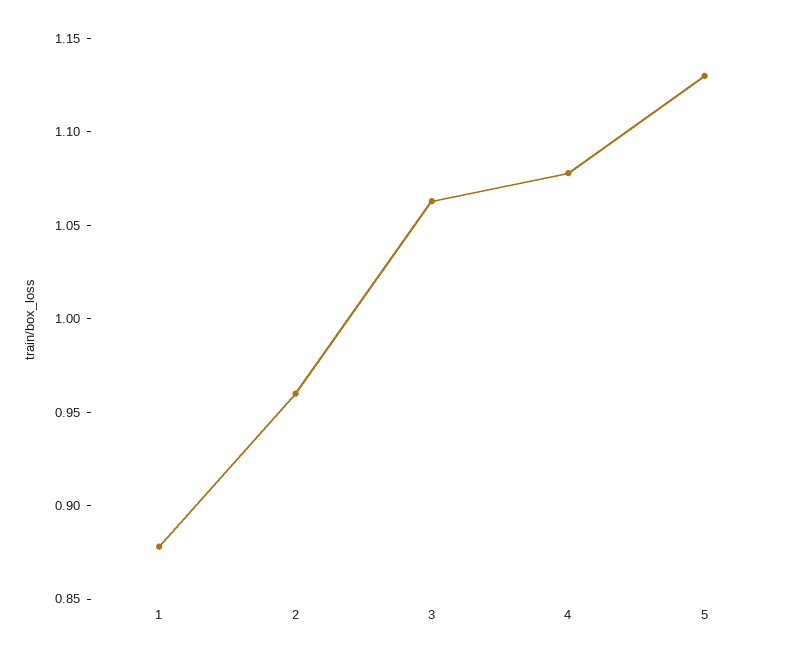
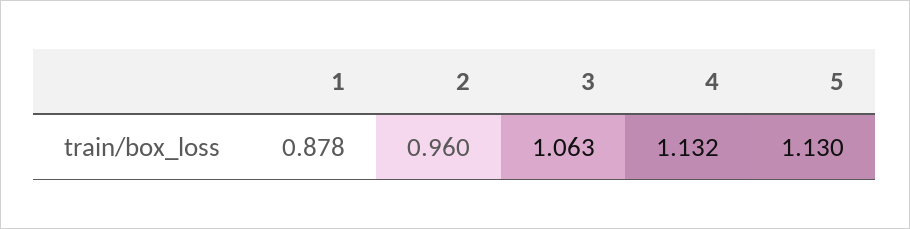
4: 1.08 -> 1.132

